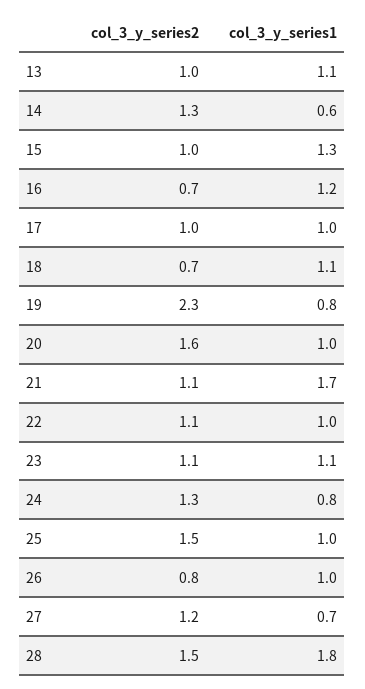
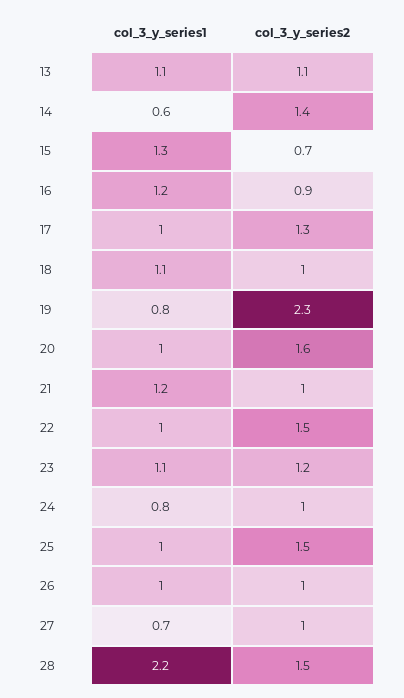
col_3_y_series2, 13: 1 -> 1.1
col_3_y_series2, 14: 1.3 -> 1.4
col_3_y_series2, 15: 1 -> 0.7
col_3_y_series2, 16: 0.7 -> 0.9
col_3_y_series2, 17: 1 -> 1.3
col_3_y_series2, 18: 0.7 -> 1
col_3_y_series2, 21: 1.1 -> 1
col_3_y_series1, 21: 1.7 -> 1.2
col_3_y_series2, 22: 1.1 -> 1.5
col_3_y_series2, 23: 1.1 -> 1.2
col_3_y_series2, 24: 1.3 -> 1
col_3_y_series2, 26: 0.8 -> 1
col_3_y_series2, 27: 1.2 -> 1
col_3_y_series1, 28: 1.8 -> 2.2

